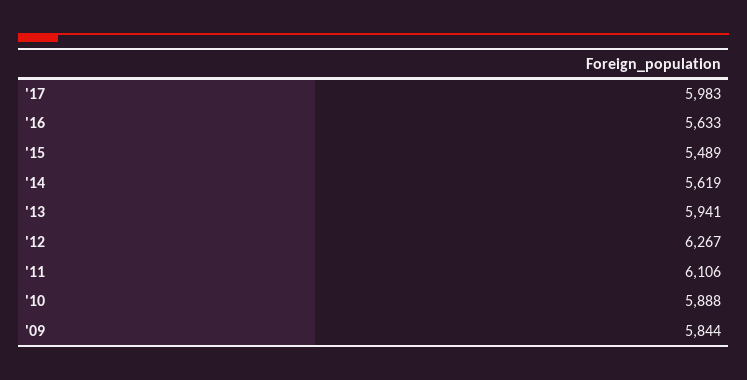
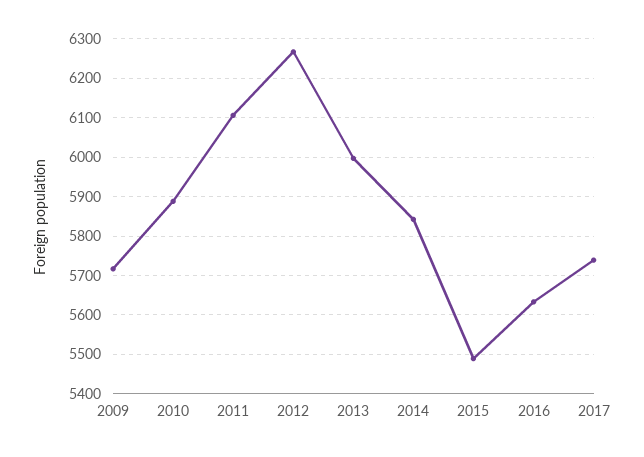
'17: 5983 -> 5740
'14: 5619 -> 5840
'13: 5941 -> 6000
'09: 5844 -> 5720

